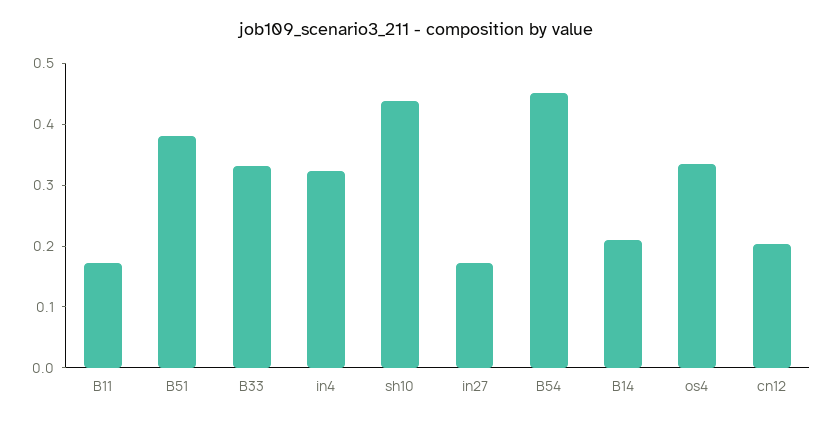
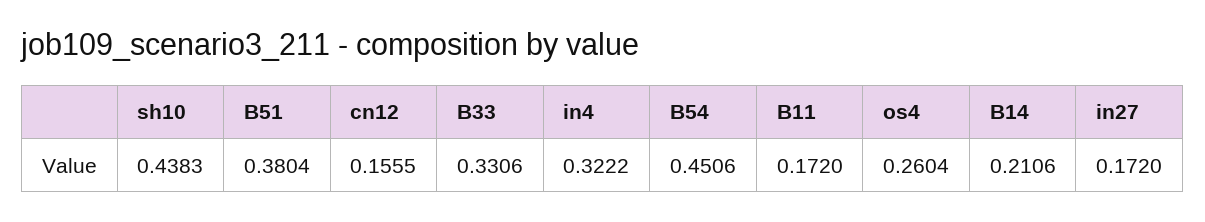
os4: 0.34 -> 0.2604
cn12: 0.2 -> 0.1555

